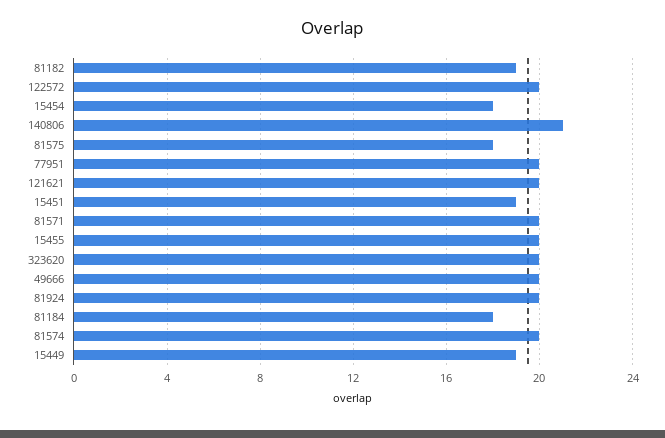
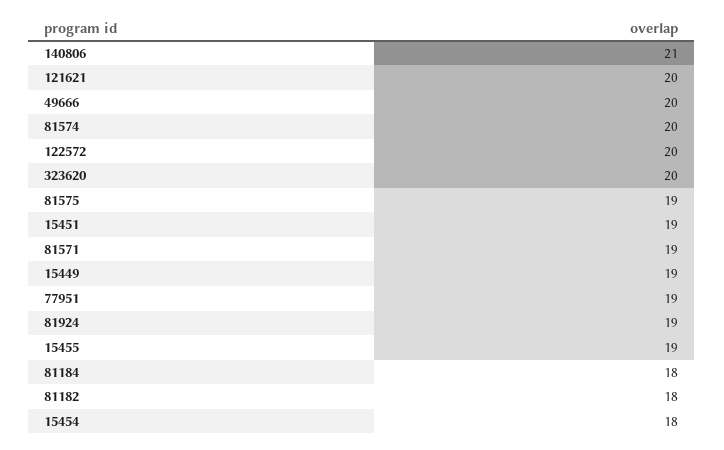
81182: 19 -> 18
81575: 18 -> 19
77951: 20 -> 19
81571: 20 -> 19
15455: 20 -> 19
81924: 20 -> 19

